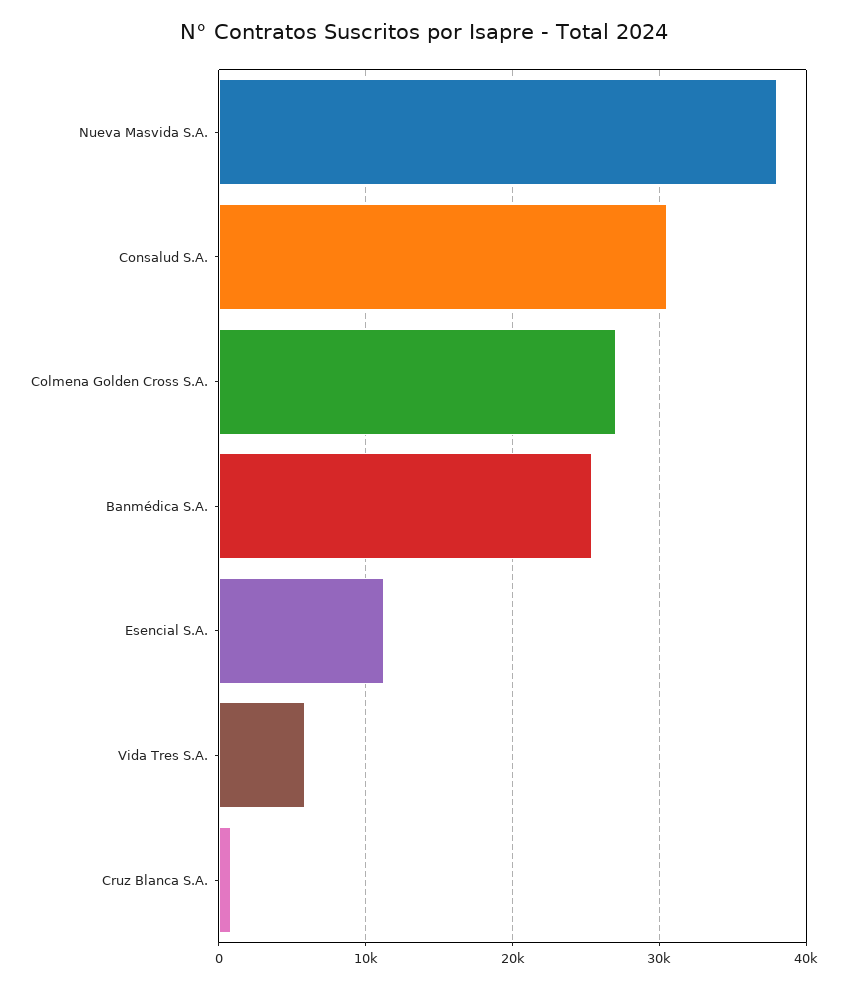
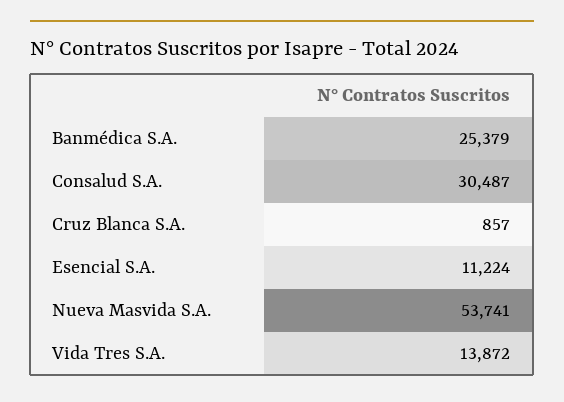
Nueva Masvida S.A.: 38000 -> 53741
Colmena Golden Cross S.A.: 27000 -> none
Vida Tres S.A.: 6000 -> 13872

